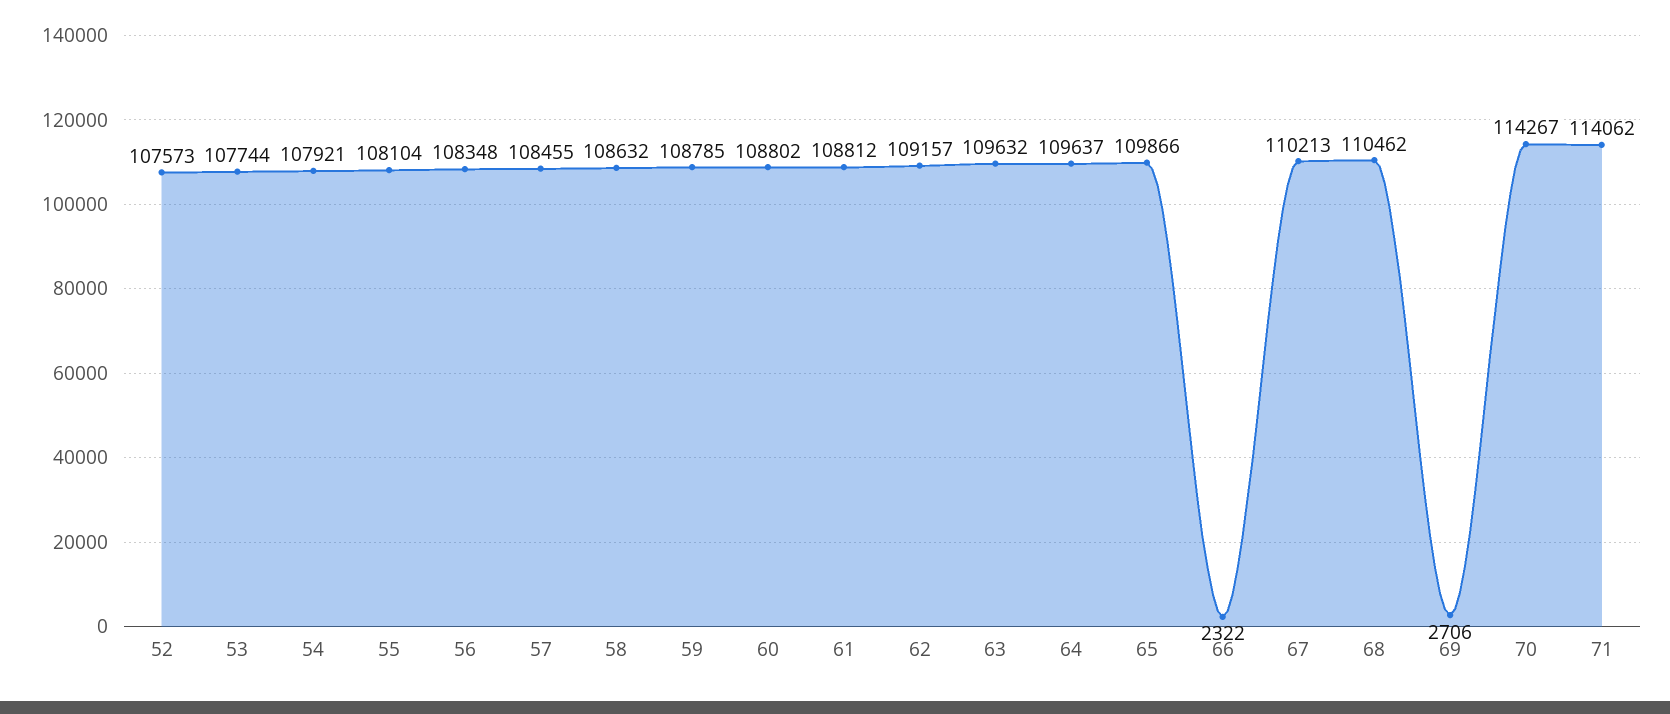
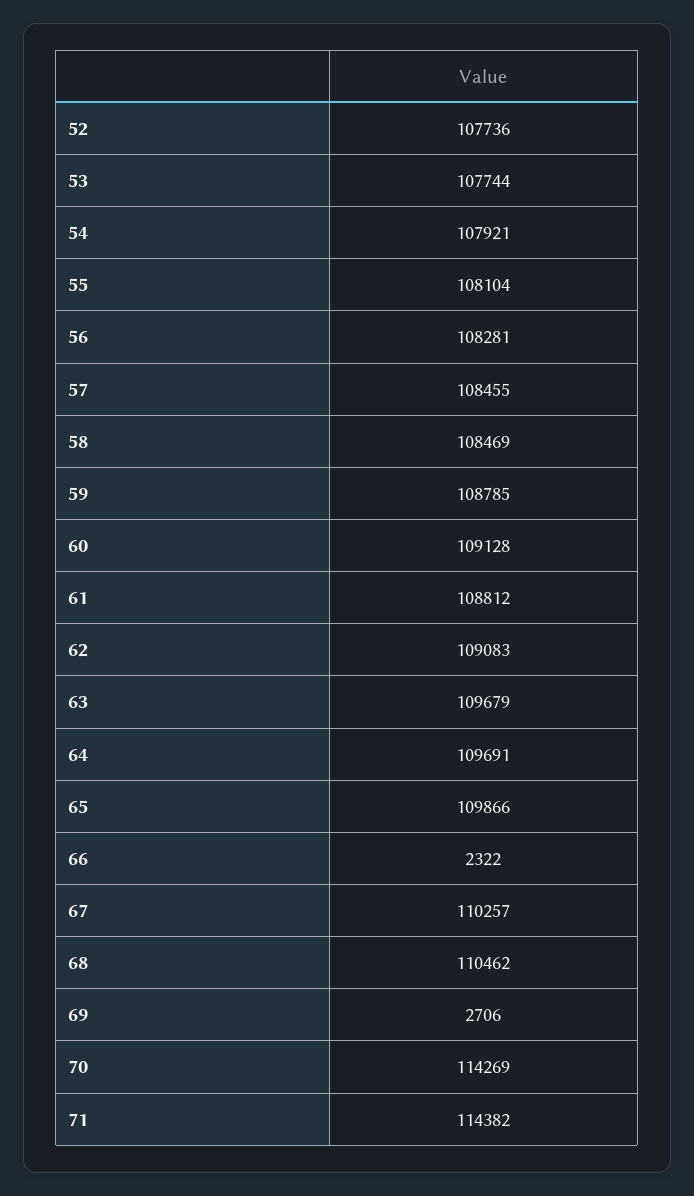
52: 107573 -> 107736
56: 108348 -> 108281
58: 108632 -> 108469
60: 108802 -> 109128
62: 109157 -> 109083
63: 109632 -> 109679
64: 109637 -> 109691
67: 110213 -> 110257
70: 114267 -> 114269
71: 114062 -> 114382

